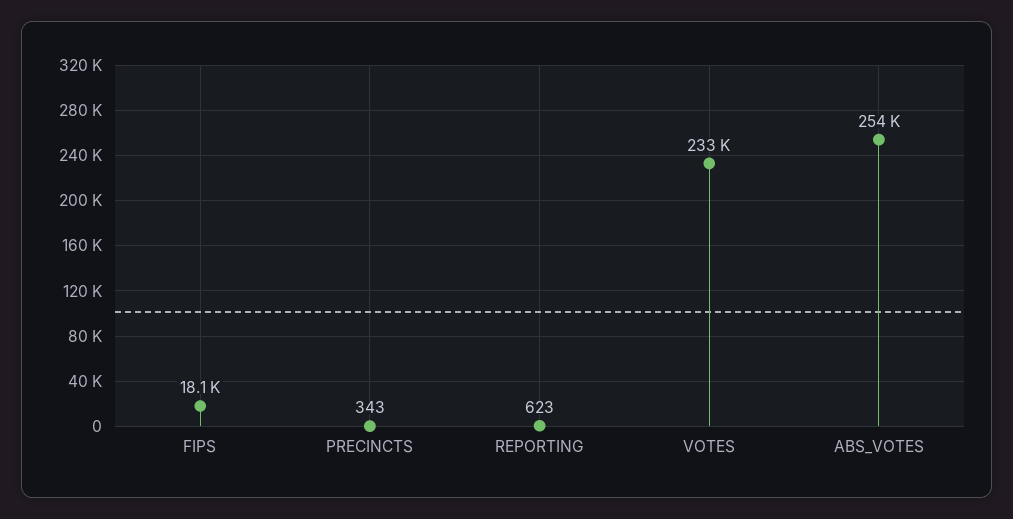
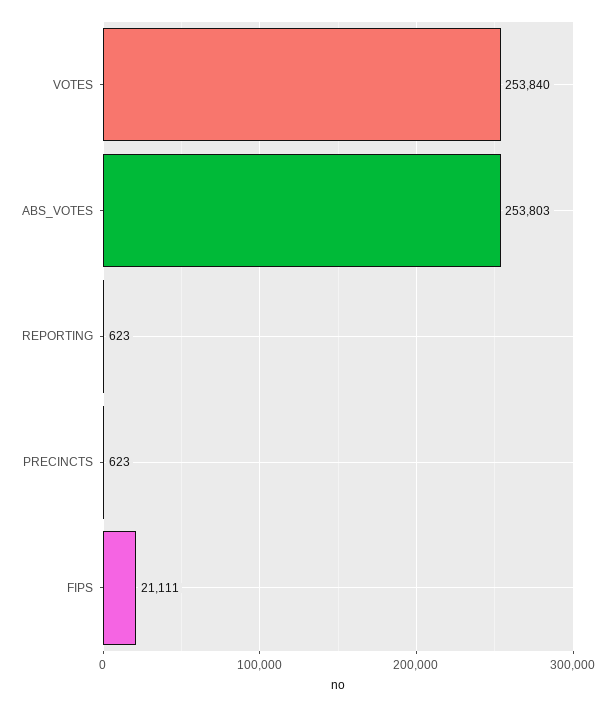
FIPS: 18100 -> 21111
PRECINCTS: 343 -> 623
VOTES: 233000 -> 253840

